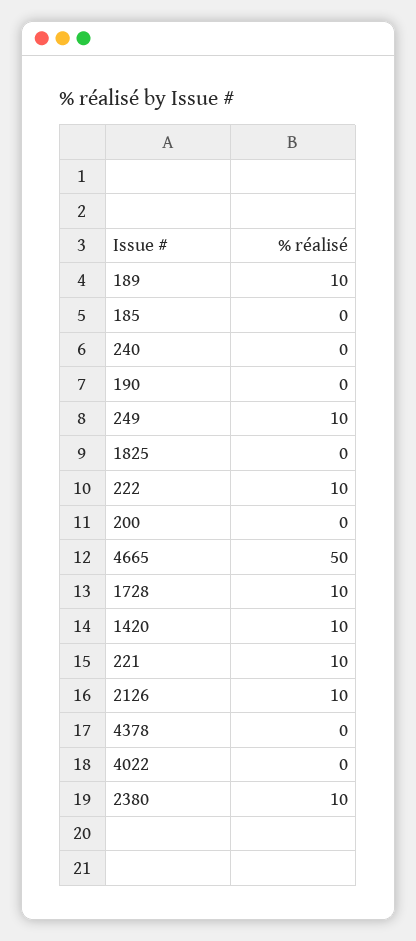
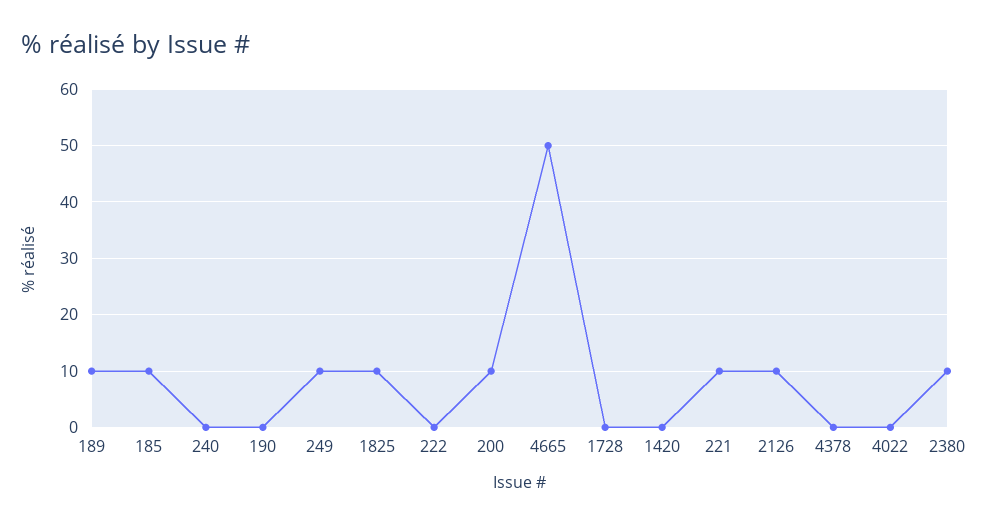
185: 0 -> 10
1825: 0 -> 10
222: 10 -> 0
200: 0 -> 10
1728: 10 -> 0
1420: 10 -> 0

